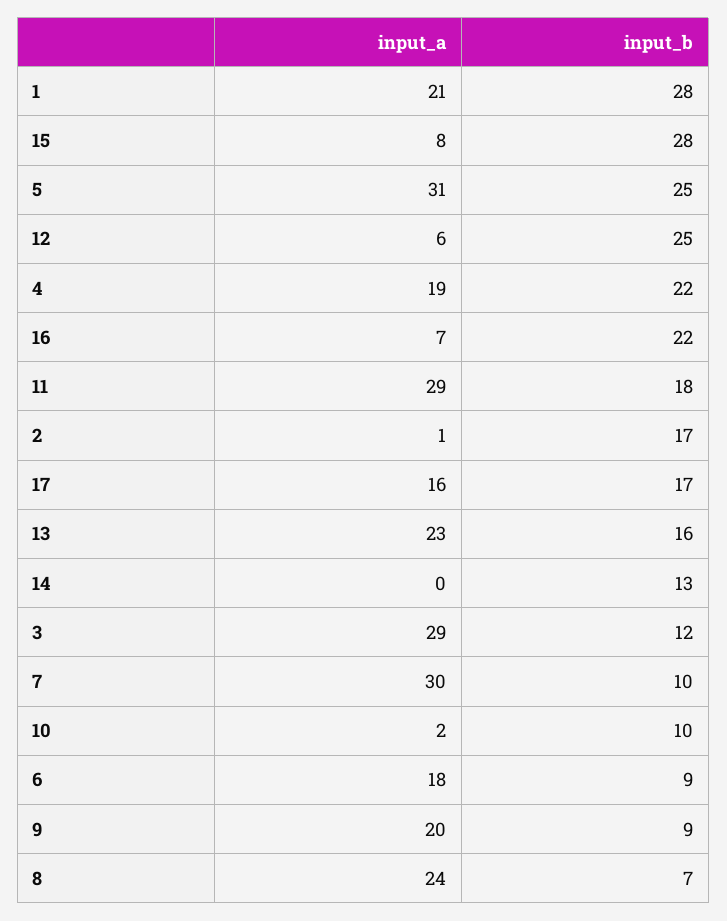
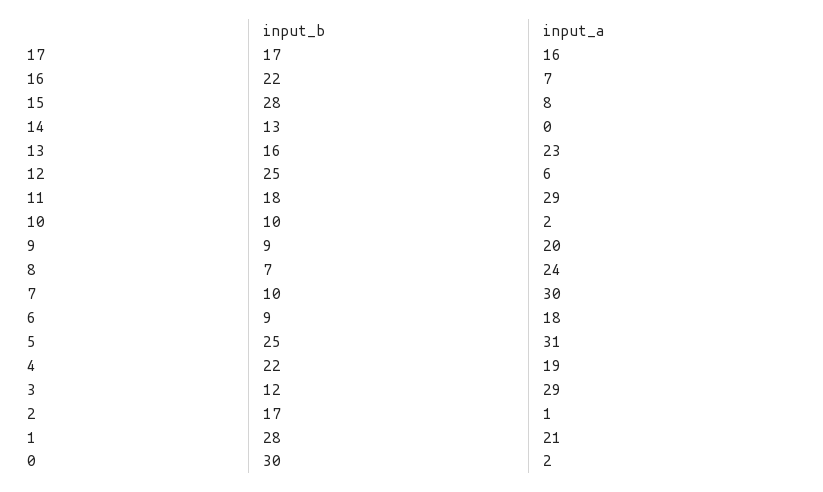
input_b, 0: none -> 30
input_a, 0: none -> 2

